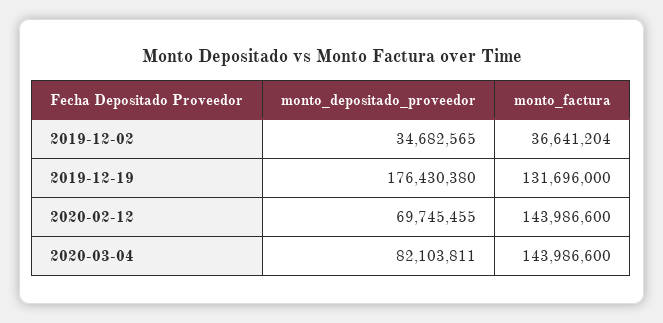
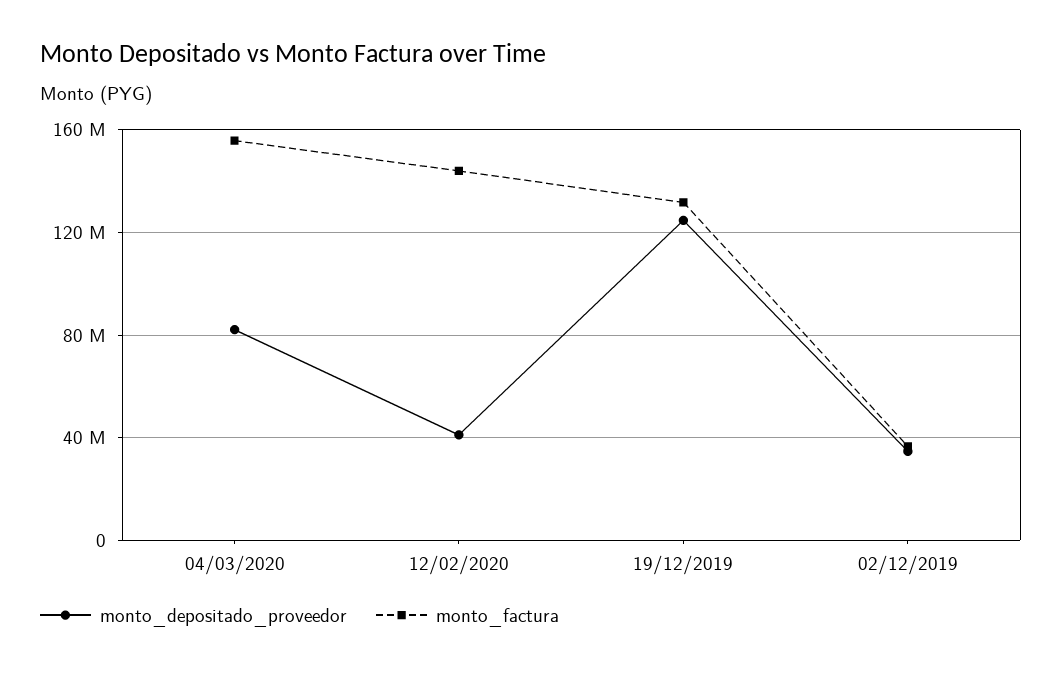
monto_depositado_proveedor, 2019-12-19: 176430380 -> 125000000
monto_depositado_proveedor, 2020-02-12: 69745455 -> 40000000
monto_factura, 2020-03-04: 143986600 -> 155000000

